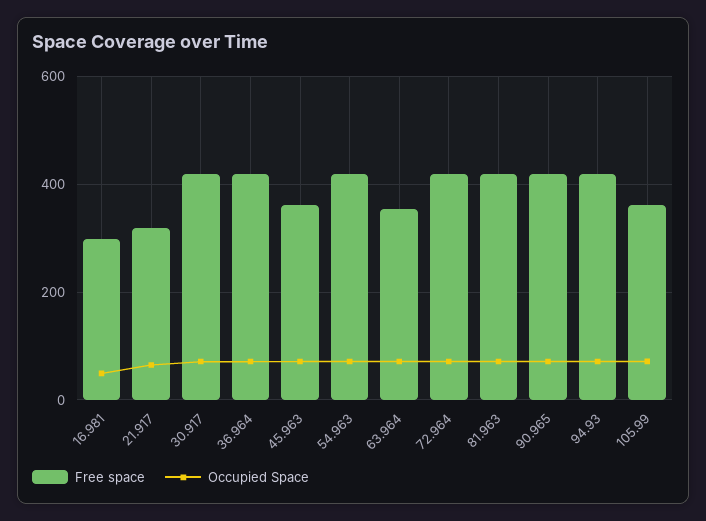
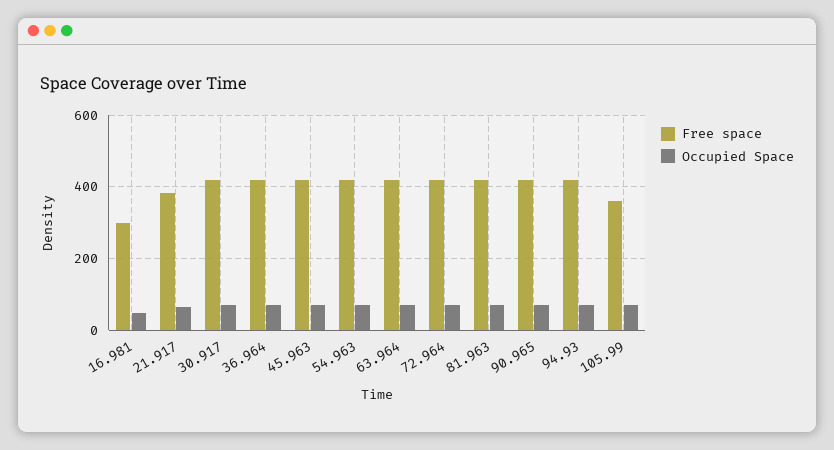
Free space, 21.917: 320 -> 380
Free space, 45.963: 360 -> 420
Free space, 63.964: 360 -> 420

